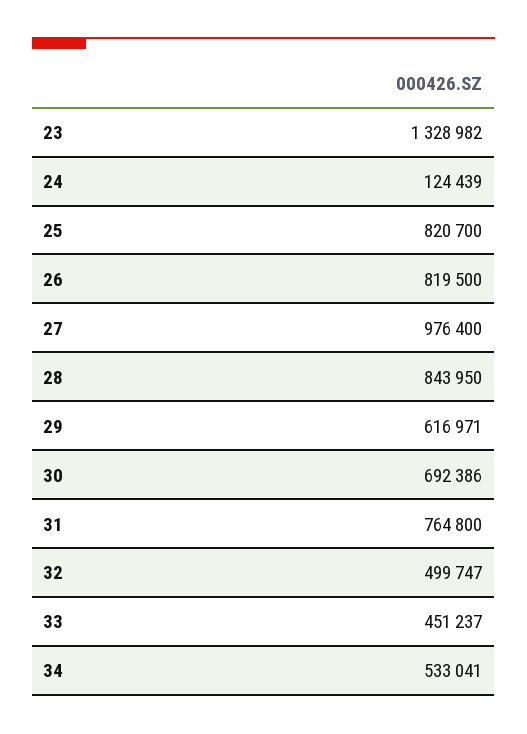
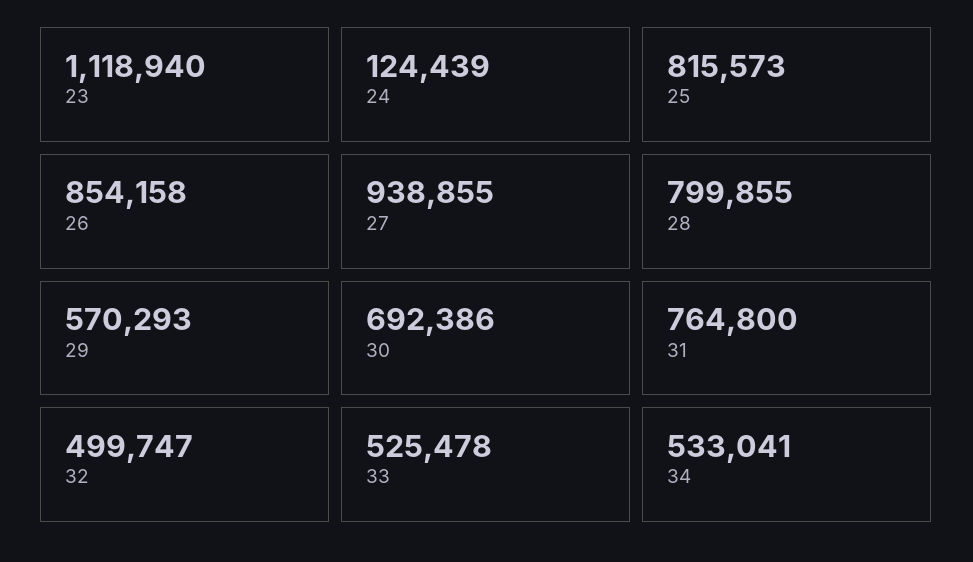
23: 1328982 -> 1118940
25: 820700 -> 815573
26: 819500 -> 854158
27: 976400 -> 938855
28: 843950 -> 799855
29: 616971 -> 570293
33: 451237 -> 525478

